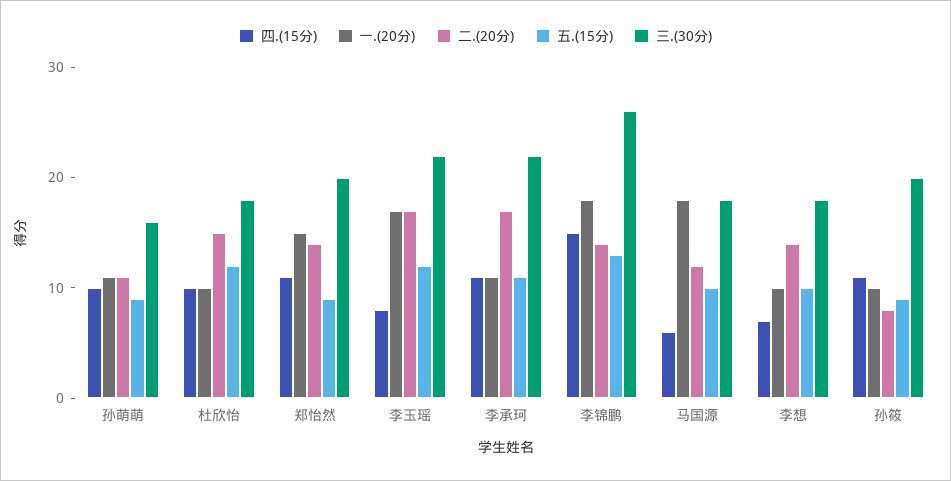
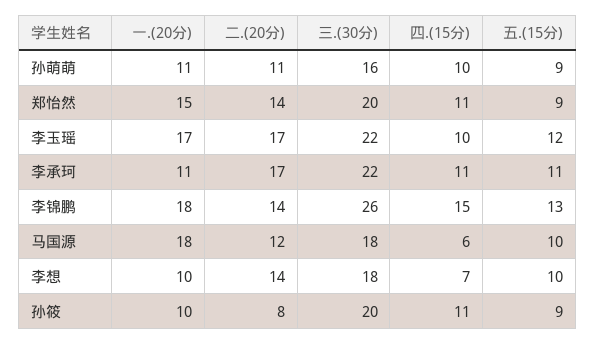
四.(15分), 杜欣怡: 10 -> none
一.(20分), 杜欣怡: 10 -> none
二.(20分), 杜欣怡: 15 -> none
五.(15分), 杜欣怡: 12 -> none
三.(30分), 杜欣怡: 18 -> none
四.(15分), 李玉瑶: 8 -> 10

